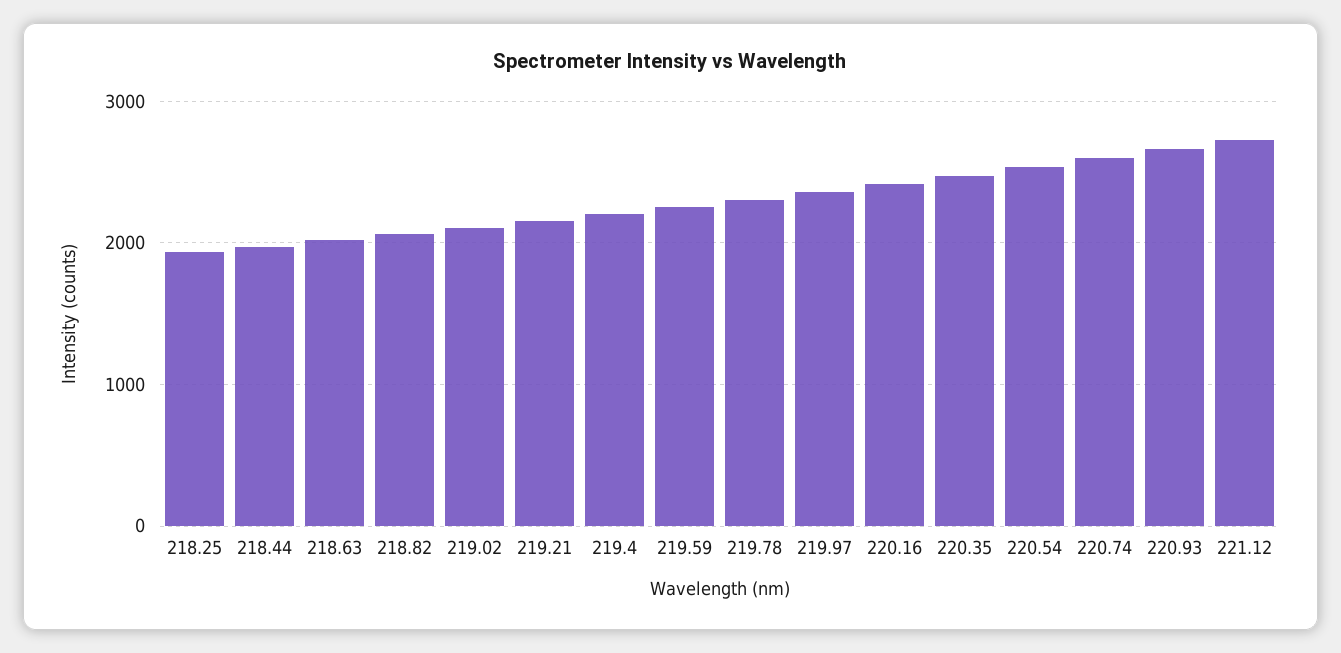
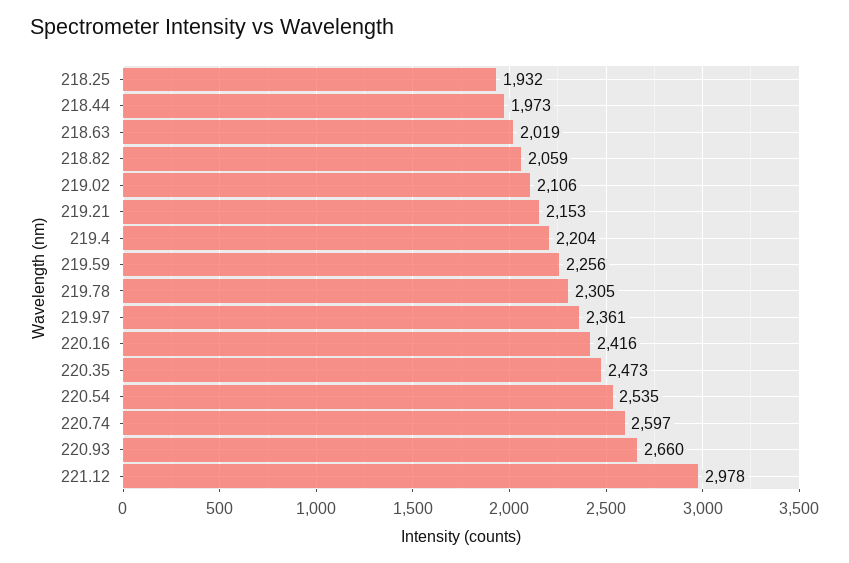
221.12: 2700 -> 2978

